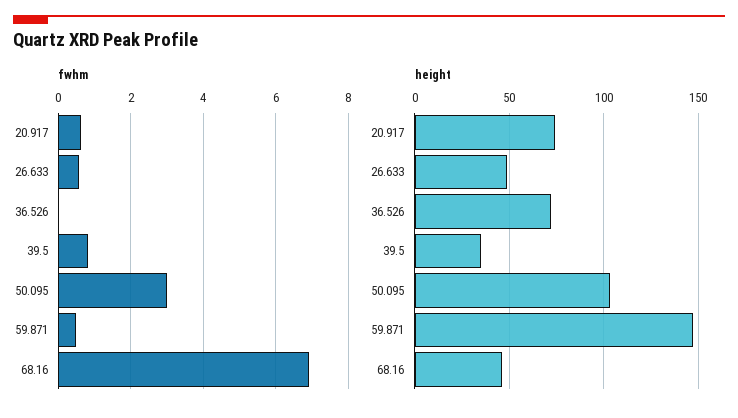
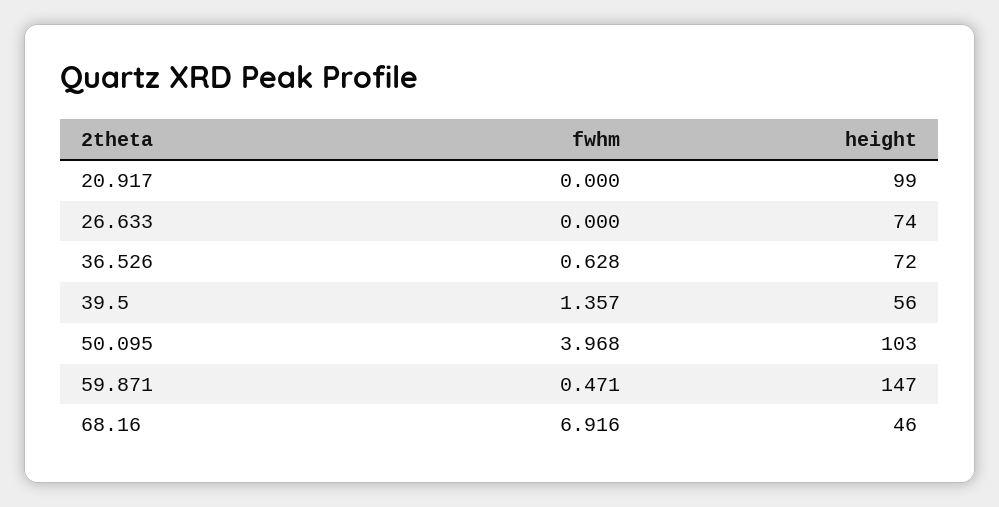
fwhm, 20.917: 0.6 -> 0
fwhm, 26.633: 0.6 -> 0
fwhm, 36.526: 0 -> 0.628
fwhm, 39.5: 0.8 -> 1.357
fwhm, 50.095: 3 -> 3.968
height, 20.917: 75 -> 99
height, 26.633: 50 -> 74
height, 39.5: 35 -> 56

